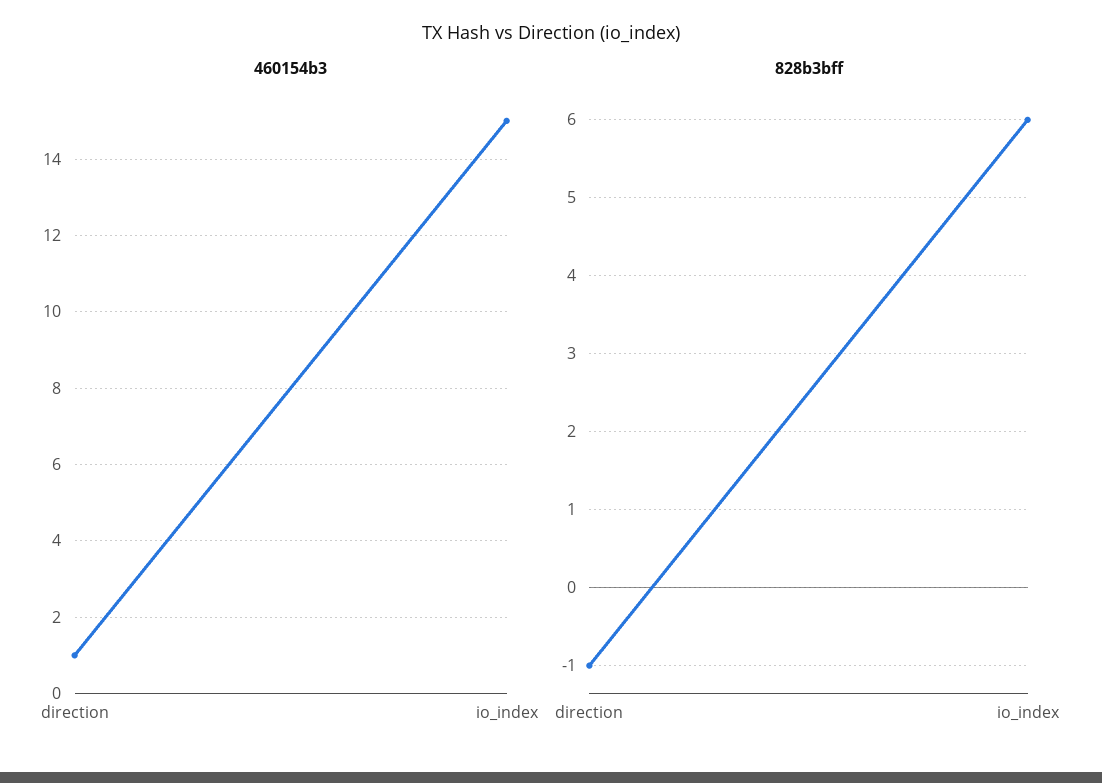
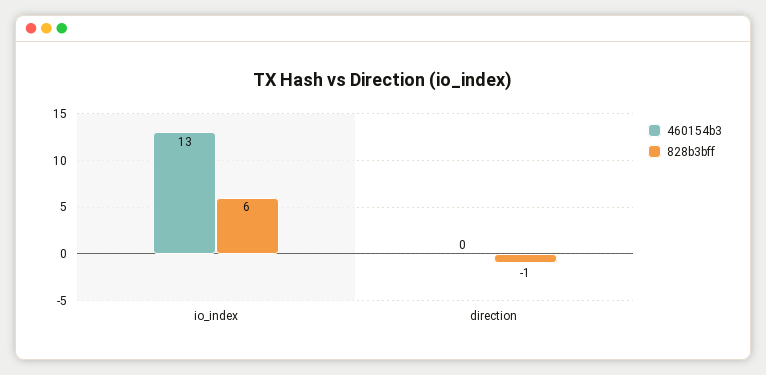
460154b3, direction: 1 -> 0
460154b3, io_index: 15 -> 13

